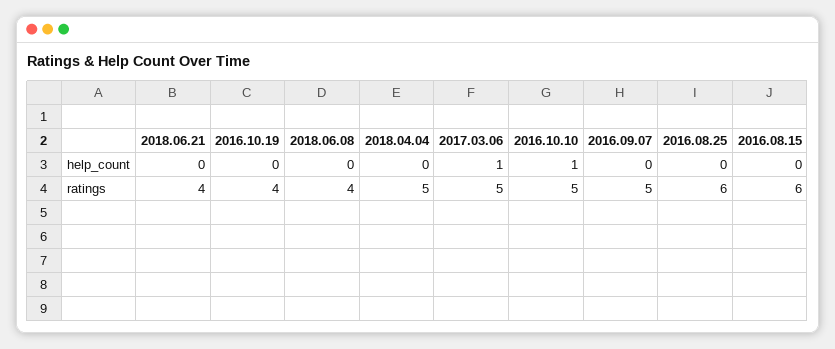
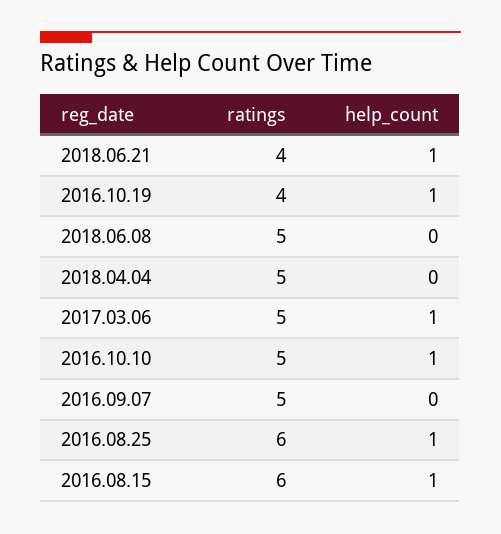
2018.06.21, help_count: 0 -> 1
2016.10.19, help_count: 0 -> 1
2016.08.25, help_count: 0 -> 1
2016.08.15, help_count: 0 -> 1
2018.06.08, ratings: 4 -> 5

